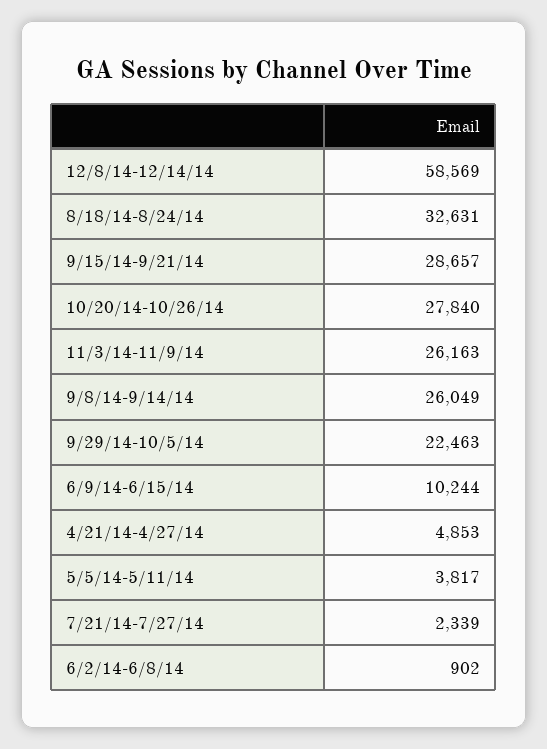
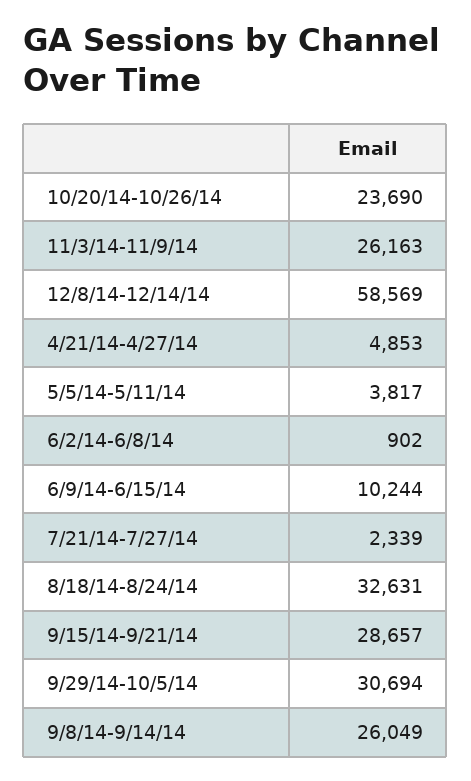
10/20/14-10/26/14: 27840 -> 23690
9/29/14-10/5/14: 22463 -> 30694

